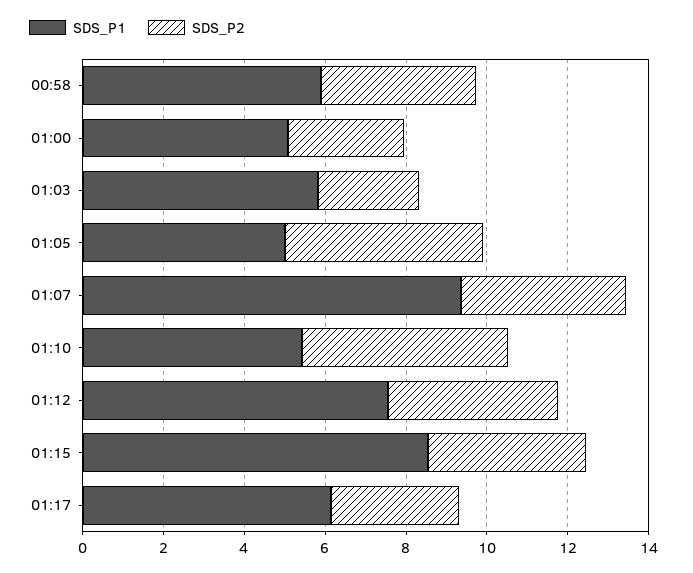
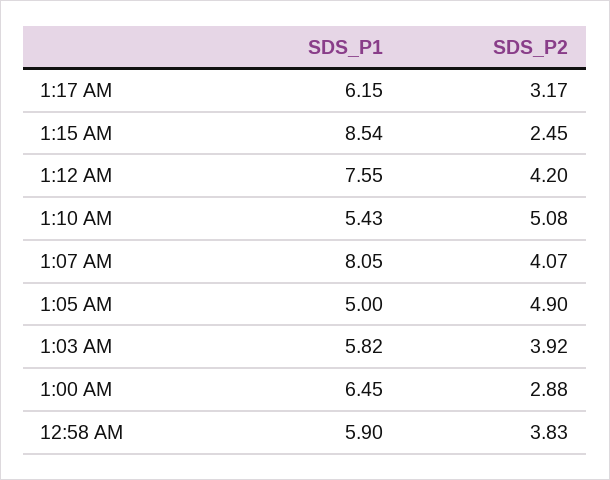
SDS_P1, 01:00: 5 -> 6.45
SDS_P2, 01:03: 2.5 -> 3.92
SDS_P1, 01:07: 9.5 -> 8.05
SDS_P2, 01:15: 4 -> 2.45

